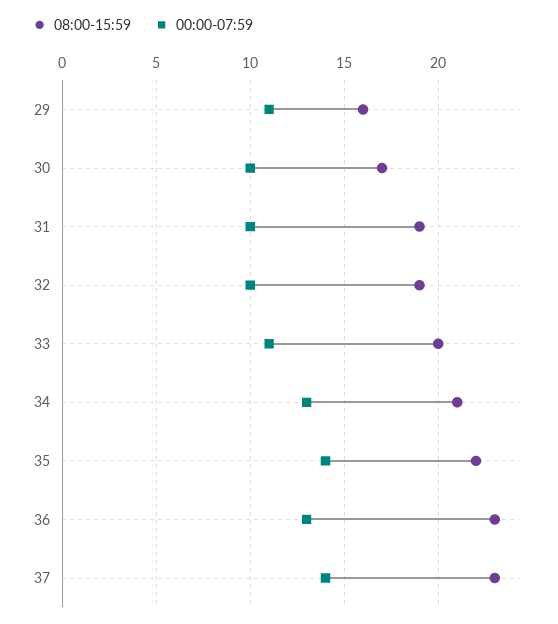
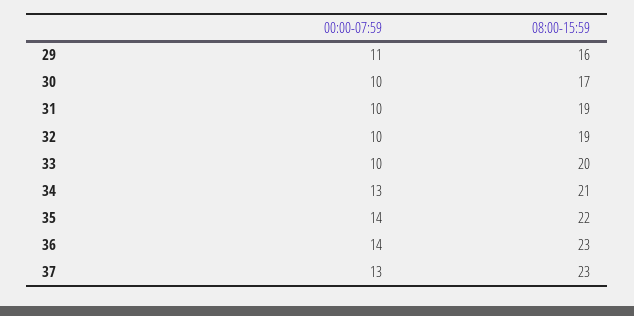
00:00-07:59, 33: 11 -> 10
00:00-07:59, 36: 13 -> 14
00:00-07:59, 37: 14 -> 13

